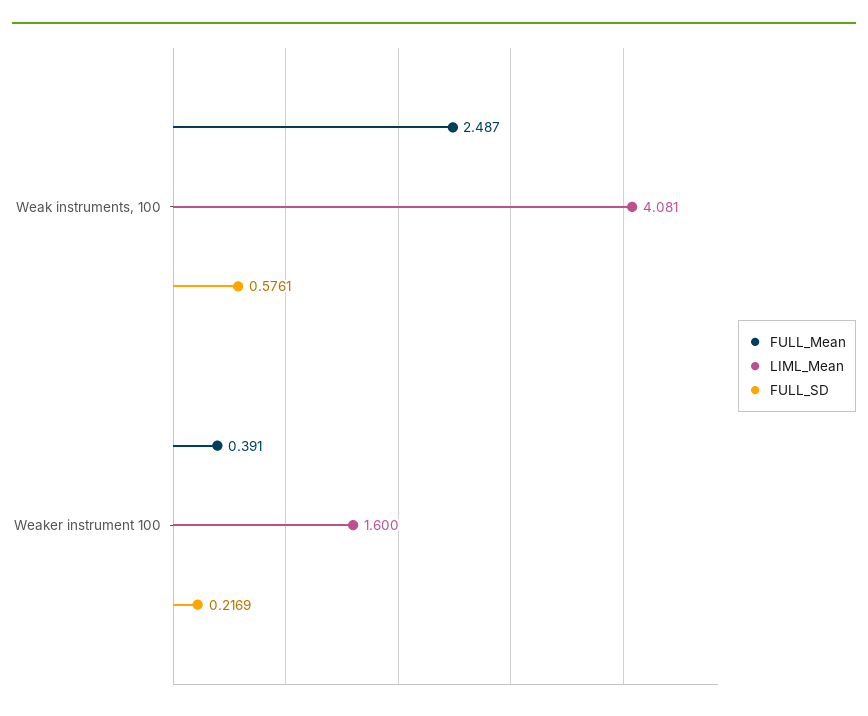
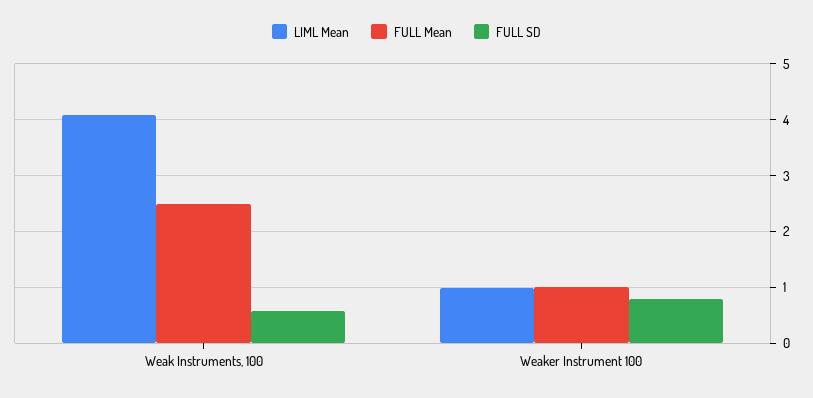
FULL_Mean, Weaker instrument 100: 0.391 -> 1
LIML_Mean, Weaker instrument 100: 1.6 -> 1
FULL_SD, Weaker instrument 100: 0.2169 -> 0.8

